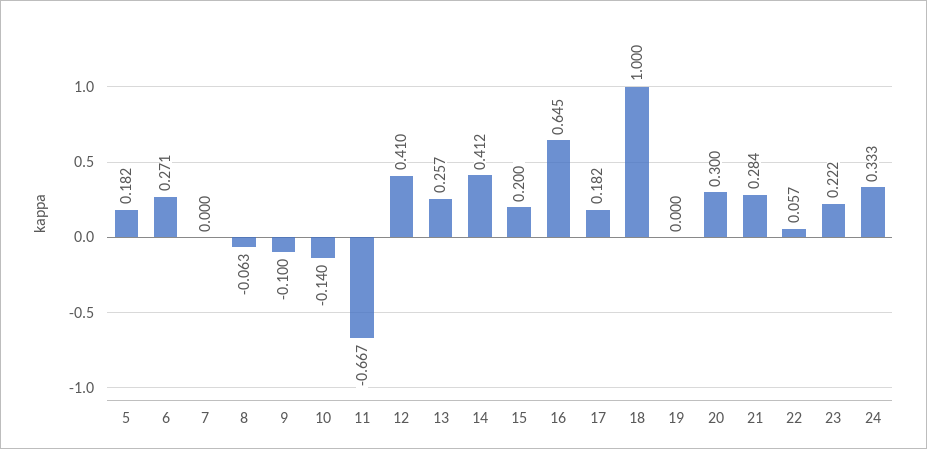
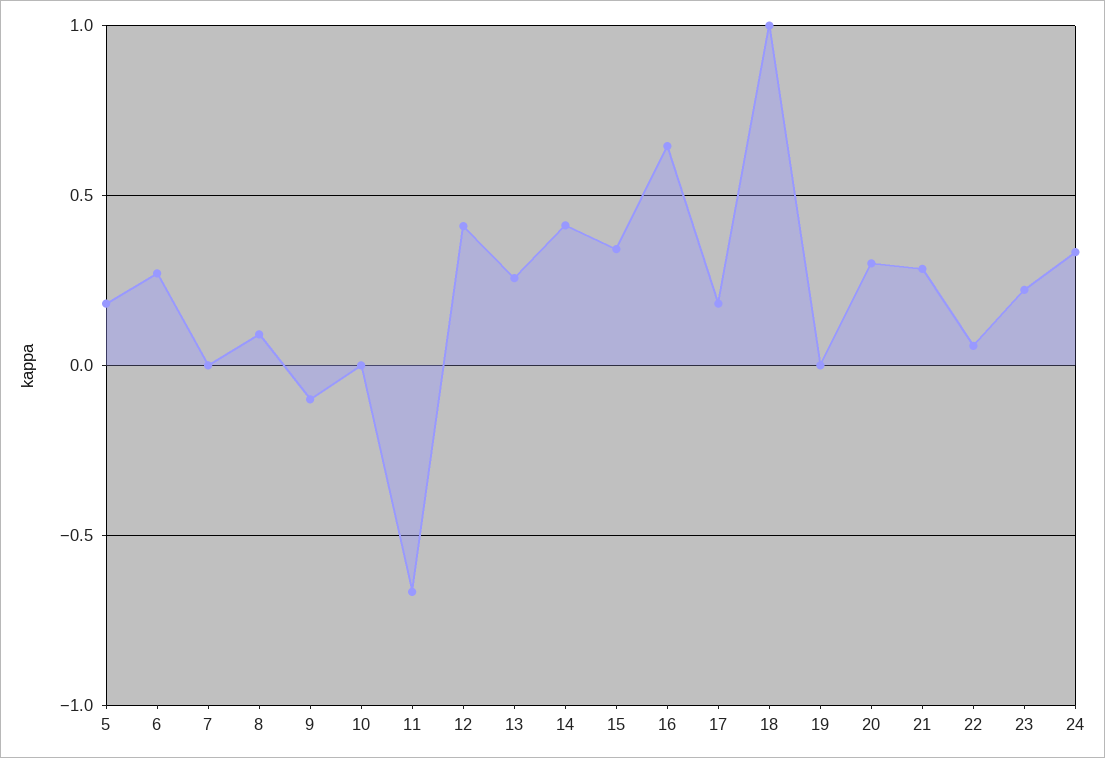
8: -0.063 -> 0.1
10: -0.14 -> 0
15: 0.2 -> 0.35

